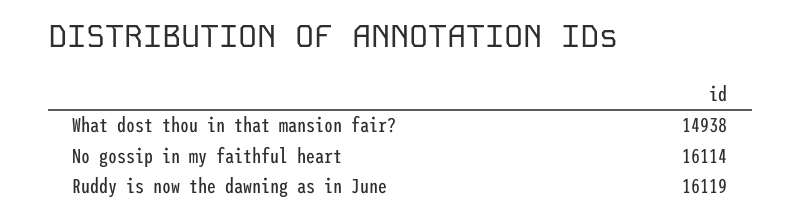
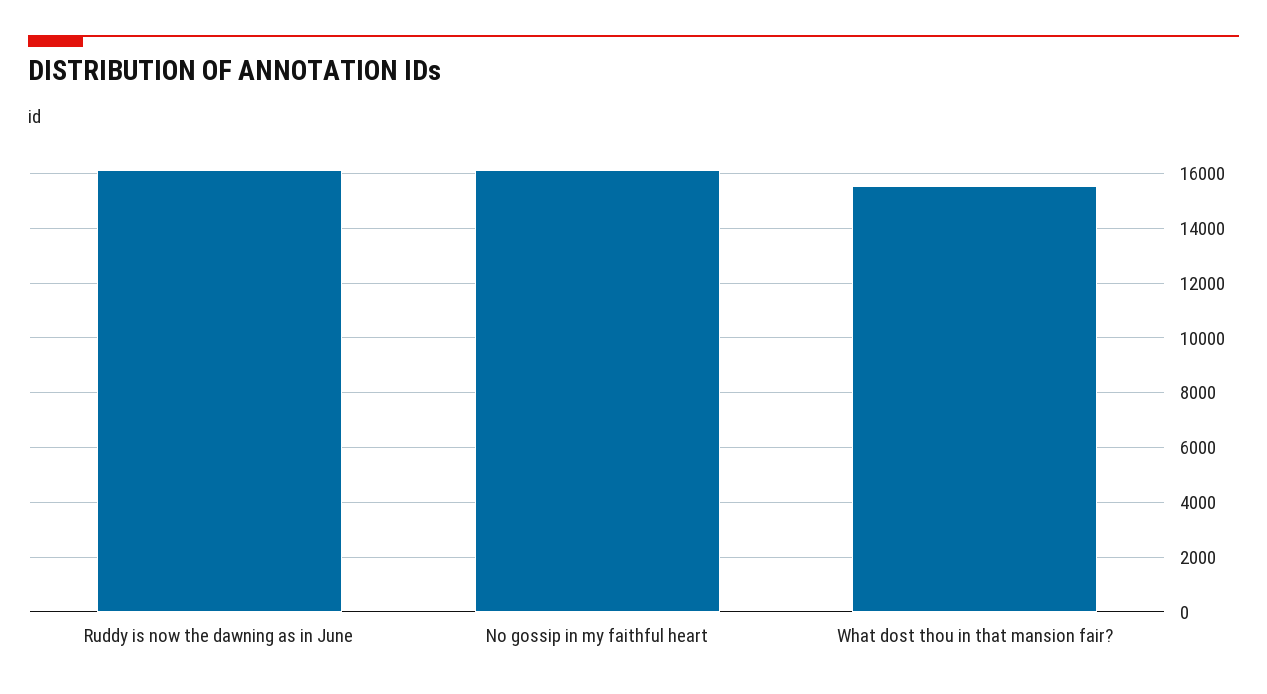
What dost thou in that mansion fair?: 14938 -> 15500

